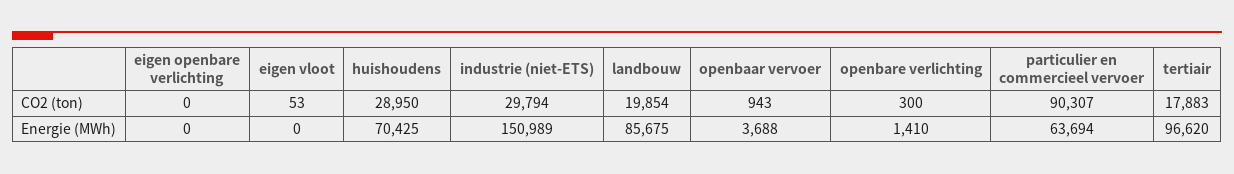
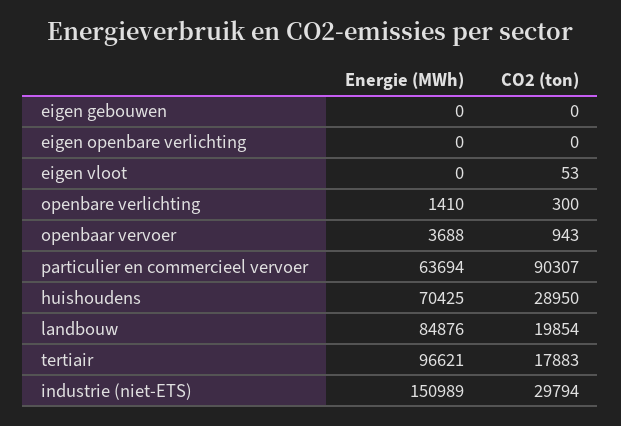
landbouw, Energie (MWh): 85675 -> 84876
tertiair, Energie (MWh): 96620 -> 96621
eigen gebouwen, Energie (MWh): none -> 0
eigen gebouwen, CO2 (ton): none -> 0

